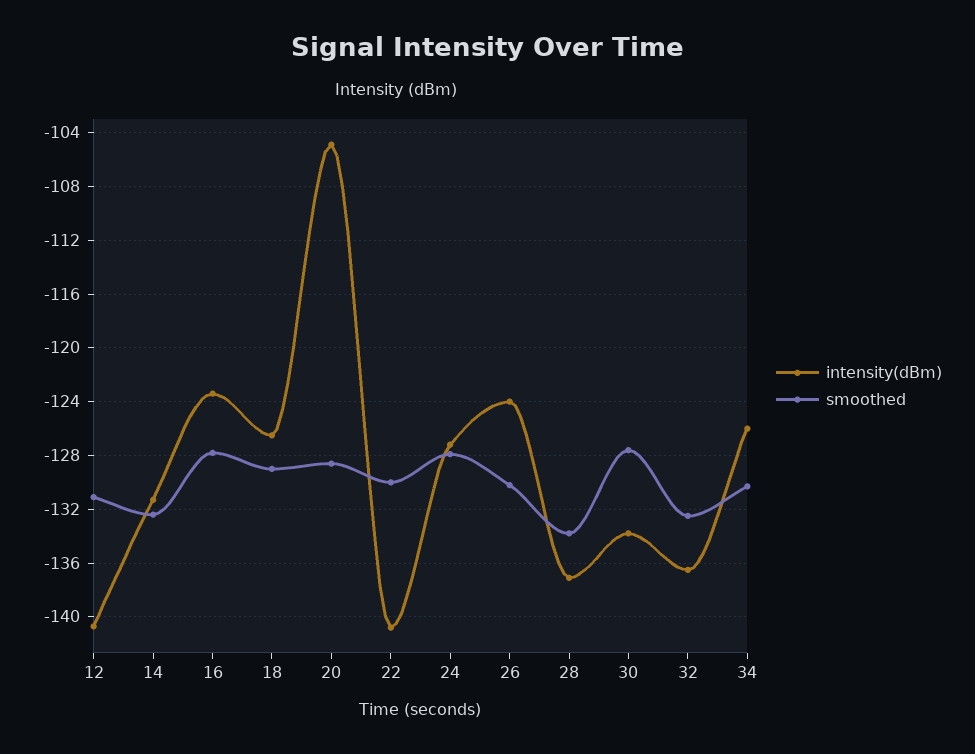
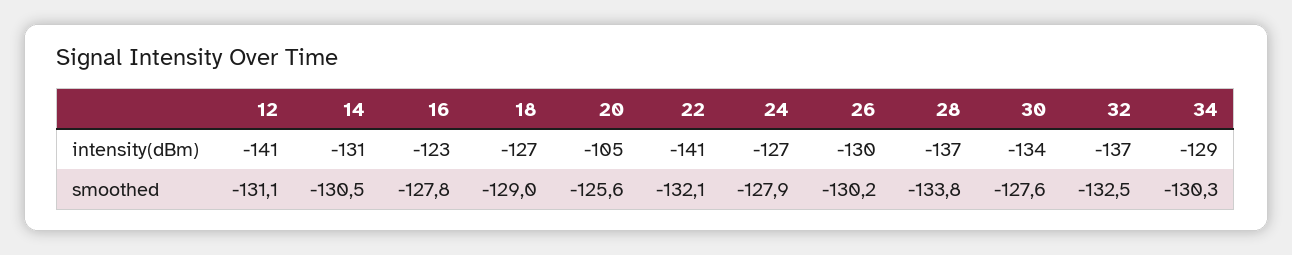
smoothed, 14: -132.5 -> -130.5
smoothed, 20: -128.5 -> -125.6
smoothed, 22: -130 -> -132.1
intensity(dBm), 26: -124 -> -130
intensity(dBm), 34: -126 -> -129

